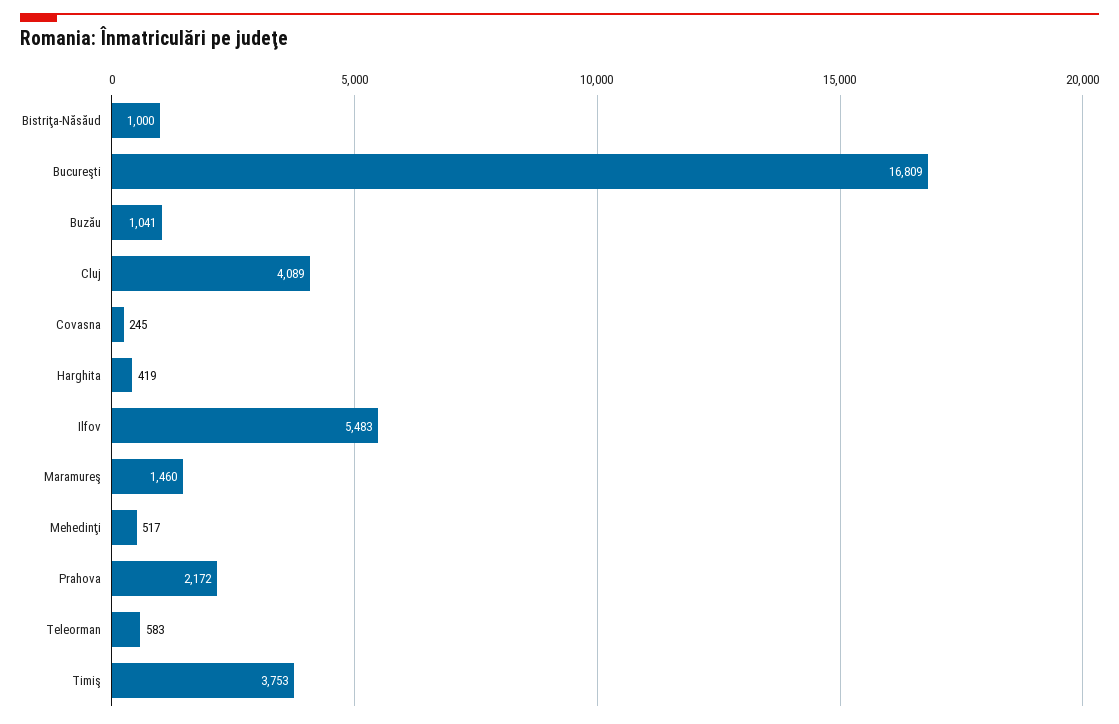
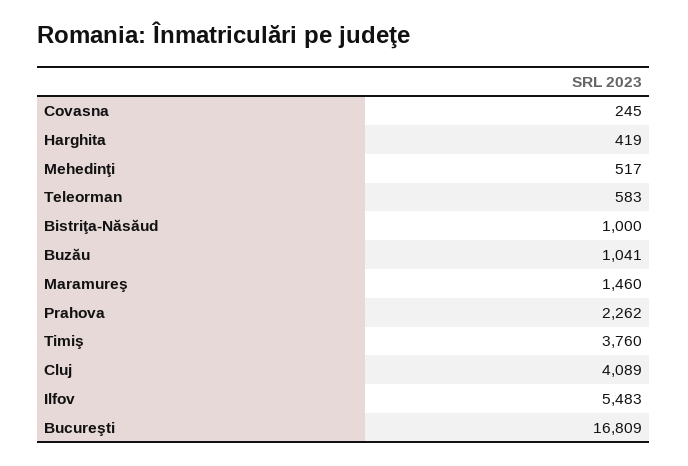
Prahova: 2172 -> 2262
Timiş: 3753 -> 3760

